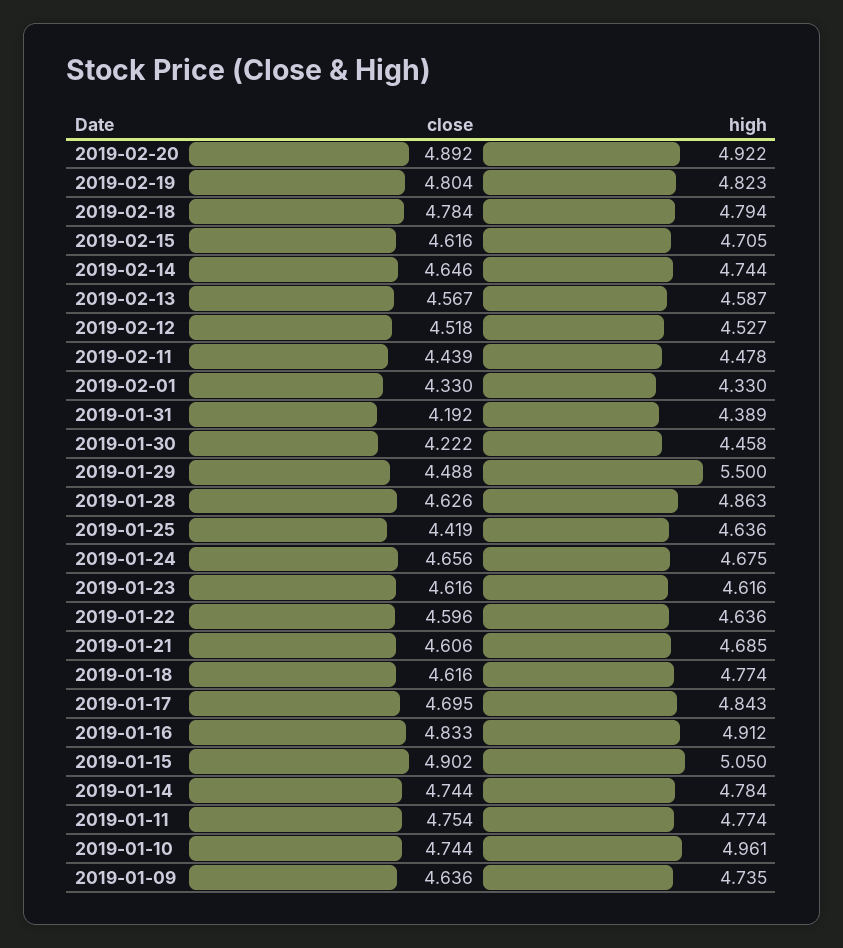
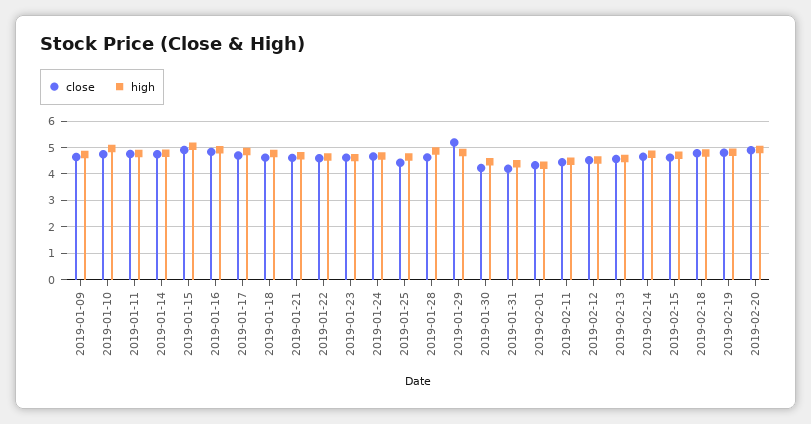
close, 2019-01-29: 4.488 -> 5.25
high, 2019-01-29: 5.5 -> 4.75

